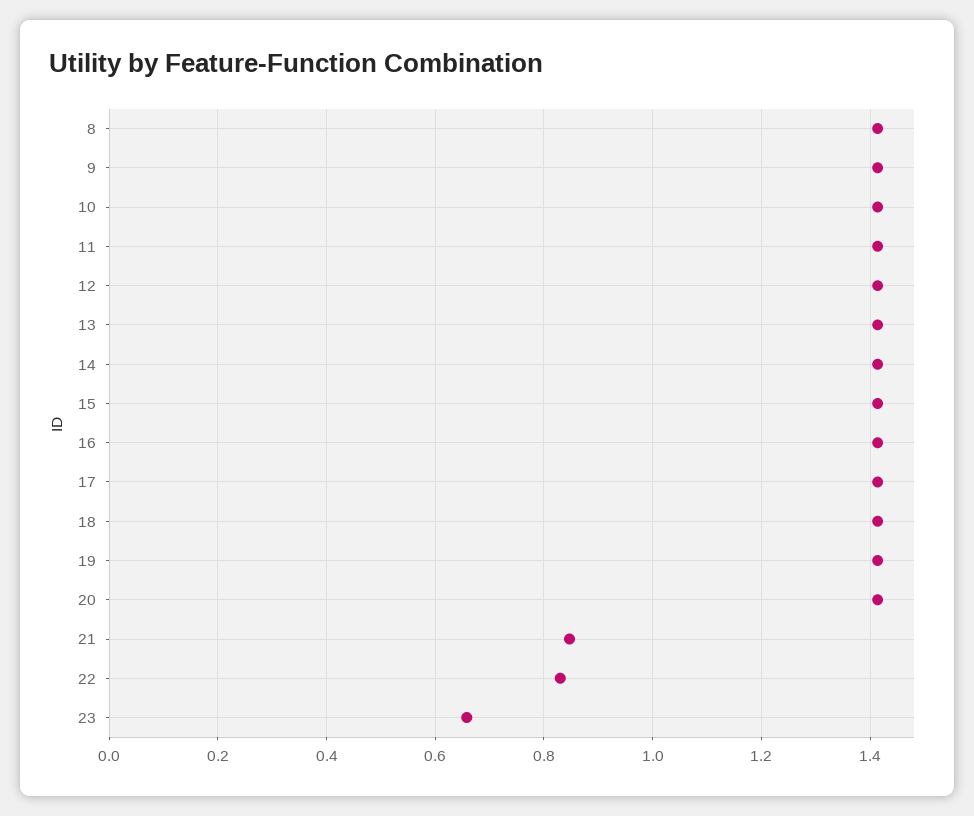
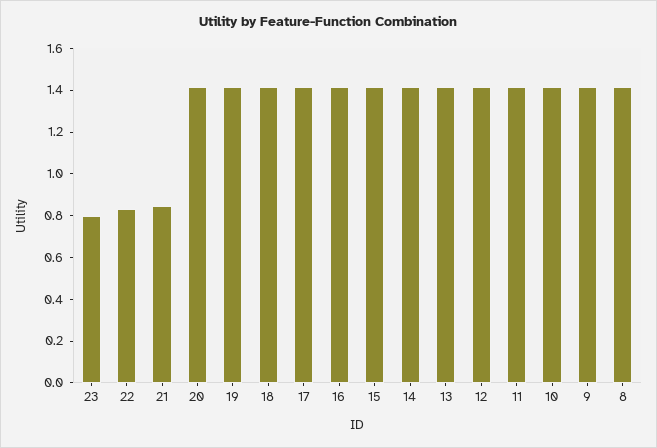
23: 0.66 -> 0.8

